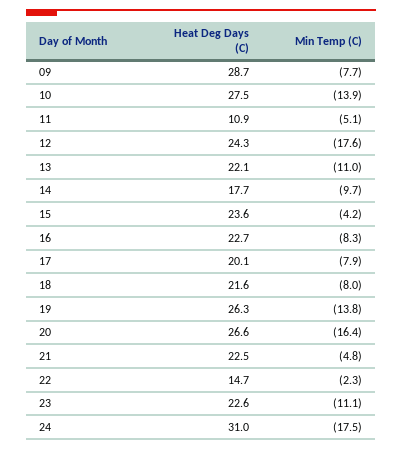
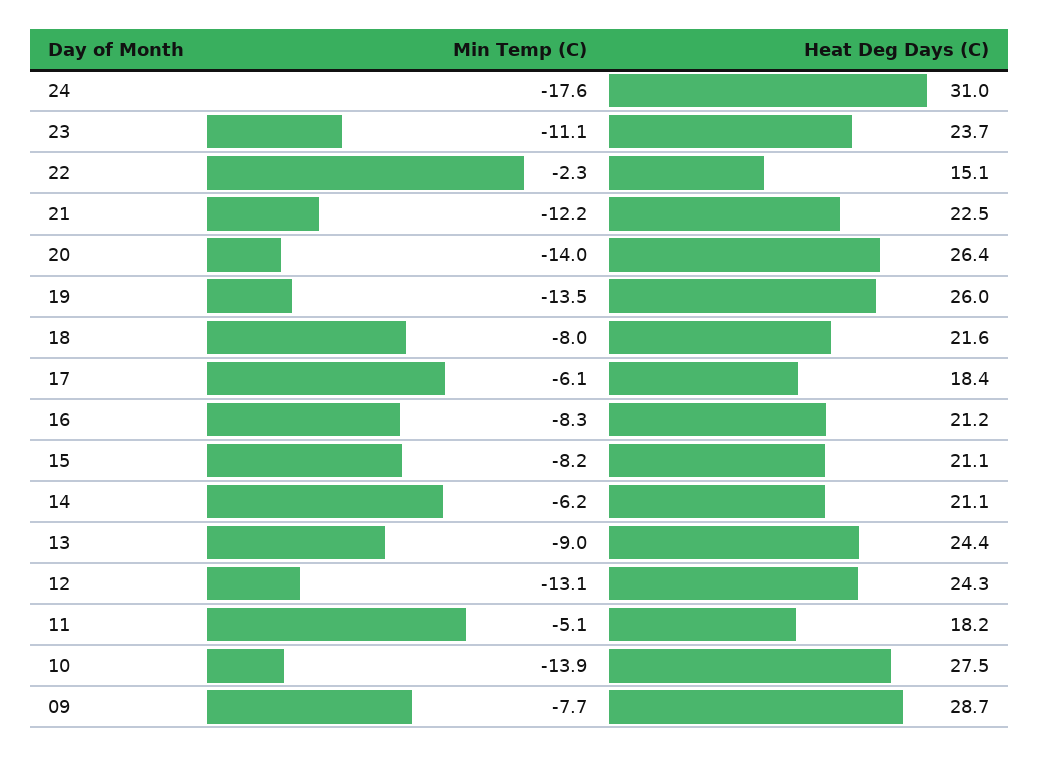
Heat Deg Days (C), 11: 10.9 -> 18.2
Min Temp (C), 12: -17.6 -> -13.1
Heat Deg Days (C), 13: 22.1 -> 24.4
Min Temp (C), 13: -11 -> -9
Heat Deg Days (C), 14: 17.7 -> 21.1
Min Temp (C), 14: -9.7 -> -6.2
Heat Deg Days (C), 15: 23.6 -> 21.1
Min Temp (C), 15: -4.2 -> -8.2
Heat Deg Days (C), 16: 22.7 -> 21.2
Heat Deg Days (C), 17: 20.1 -> 18.4
Min Temp (C), 17: -7.9 -> -6.1
Heat Deg Days (C), 19: 26.3 -> 26
Min Temp (C), 19: -13.8 -> -13.5
Heat Deg Days (C), 20: 26.6 -> 26.4
Min Temp (C), 20: -16.4 -> -14
Min Temp (C), 21: -4.8 -> -12.2
Heat Deg Days (C), 22: 14.7 -> 15.1
Heat Deg Days (C), 23: 22.6 -> 23.7
Min Temp (C), 24: -17.5 -> -17.6

